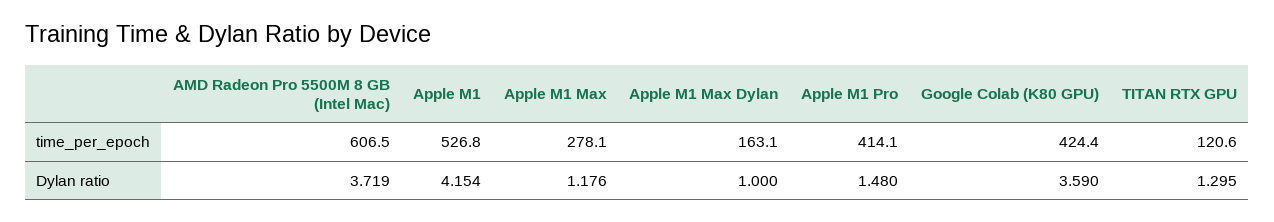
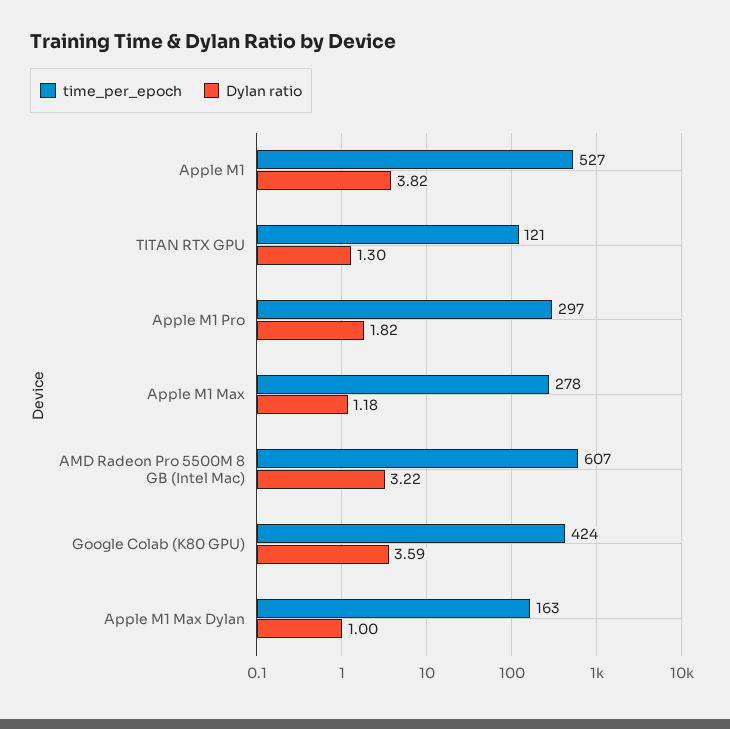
time_per_epoch, Apple M1 Pro: 414.1 -> 297
Dylan ratio, AMD Radeon Pro 5500M 8 GB (Intel Mac): 3.719 -> 3.22
Dylan ratio, Apple M1: 4.154 -> 3.82
Dylan ratio, Apple M1 Pro: 1.48 -> 1.82

